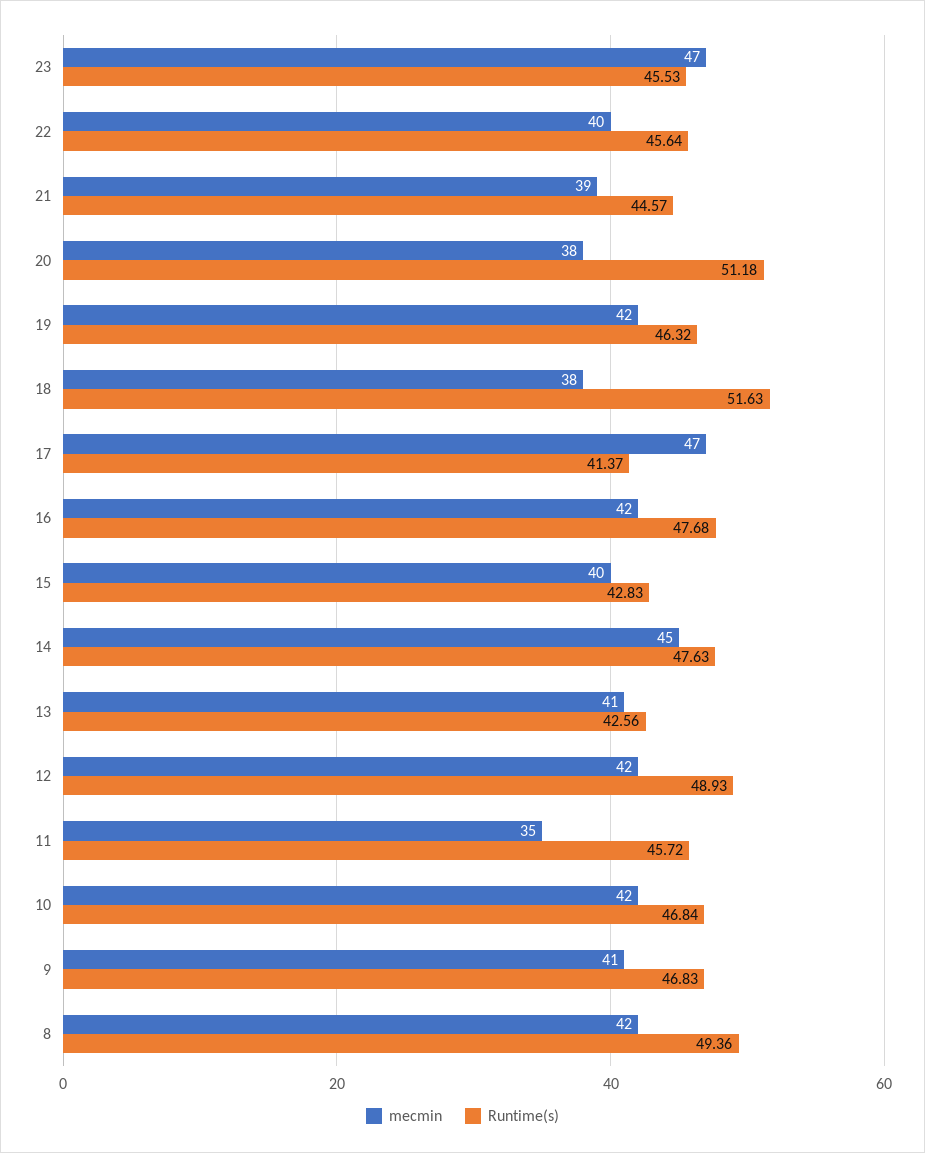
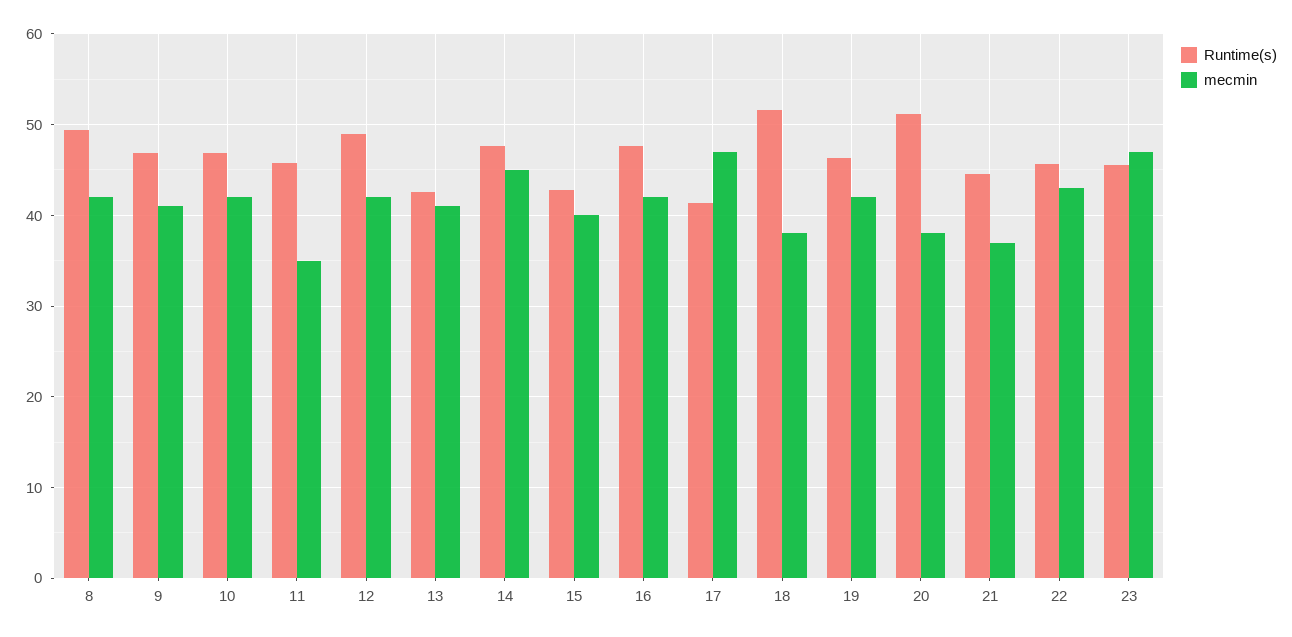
mecmin, 22: 40 -> 43
mecmin, 21: 39 -> 37

